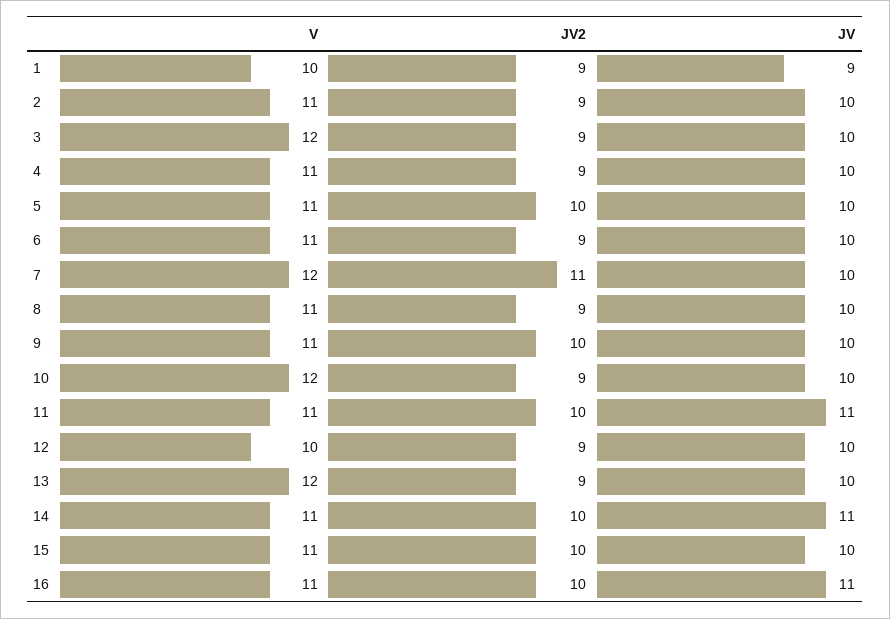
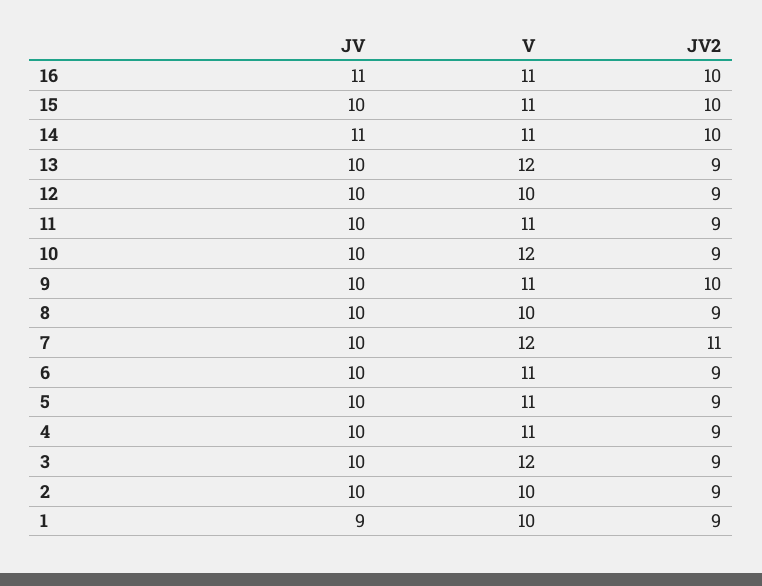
V, 2: 11 -> 10
JV2, 5: 10 -> 9
V, 8: 11 -> 10
JV2, 11: 10 -> 9
JV, 11: 11 -> 10

